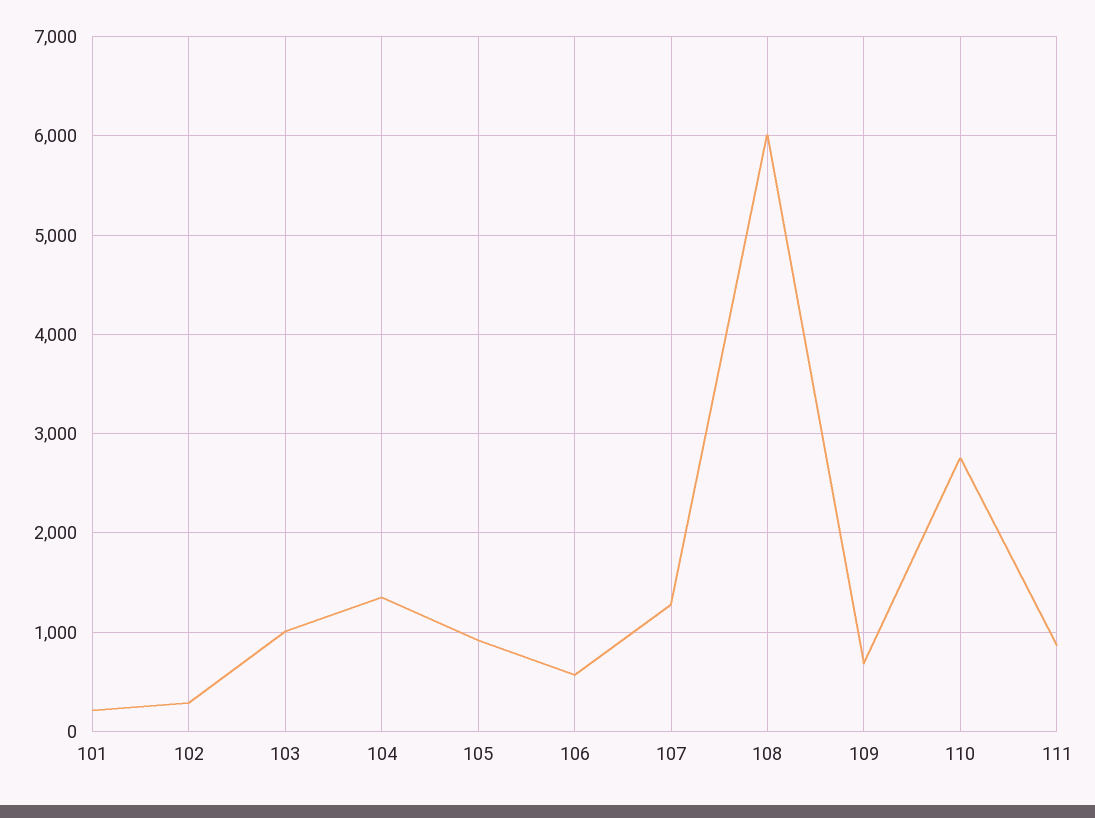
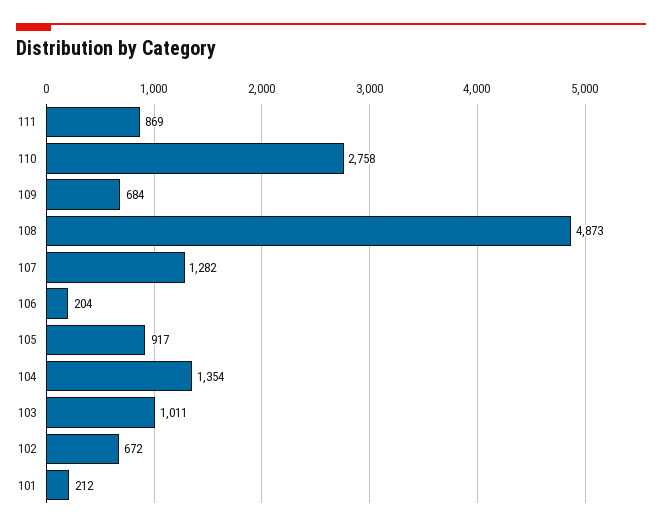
102: 300 -> 672
106: 600 -> 204
108: 6000 -> 4873

